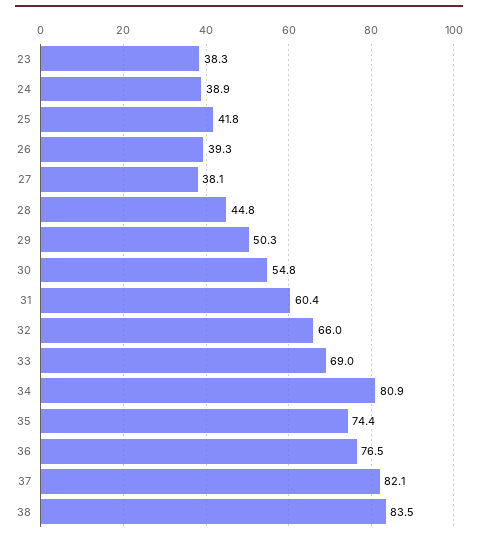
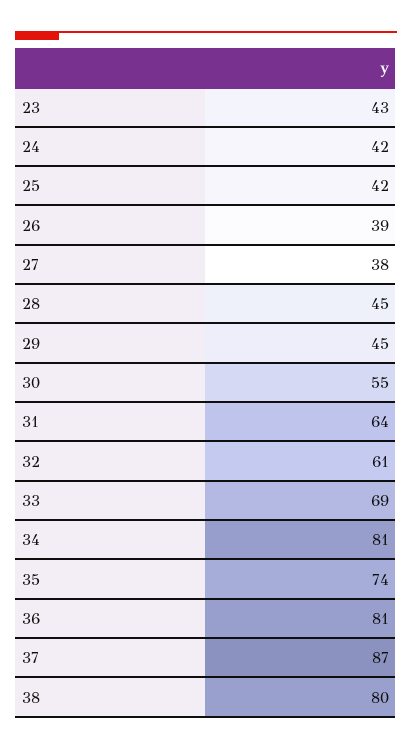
23: 38.3 -> 43
24: 38.9 -> 42
29: 50.3 -> 45
31: 60.4 -> 64
32: 66 -> 61
36: 76.5 -> 81
37: 82.1 -> 87
38: 83.5 -> 80

